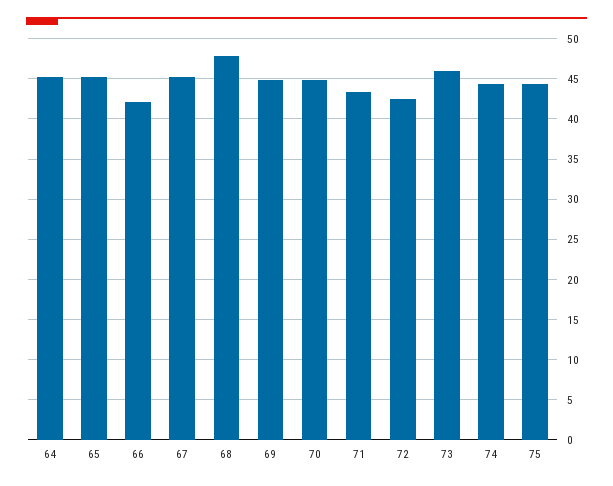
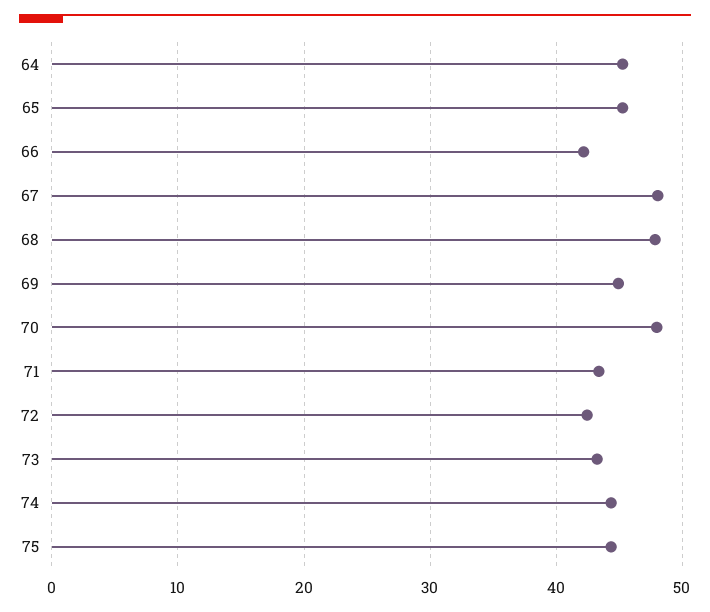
67: 45 -> 48
70: 45 -> 48
73: 46 -> 43

